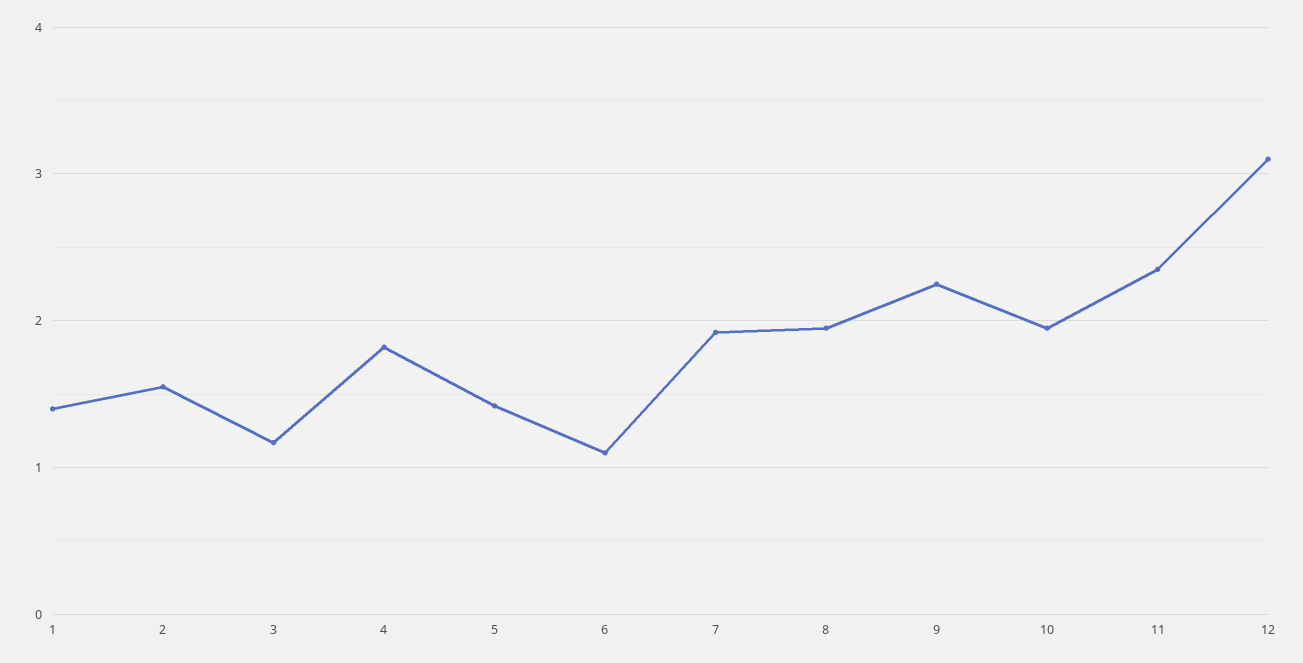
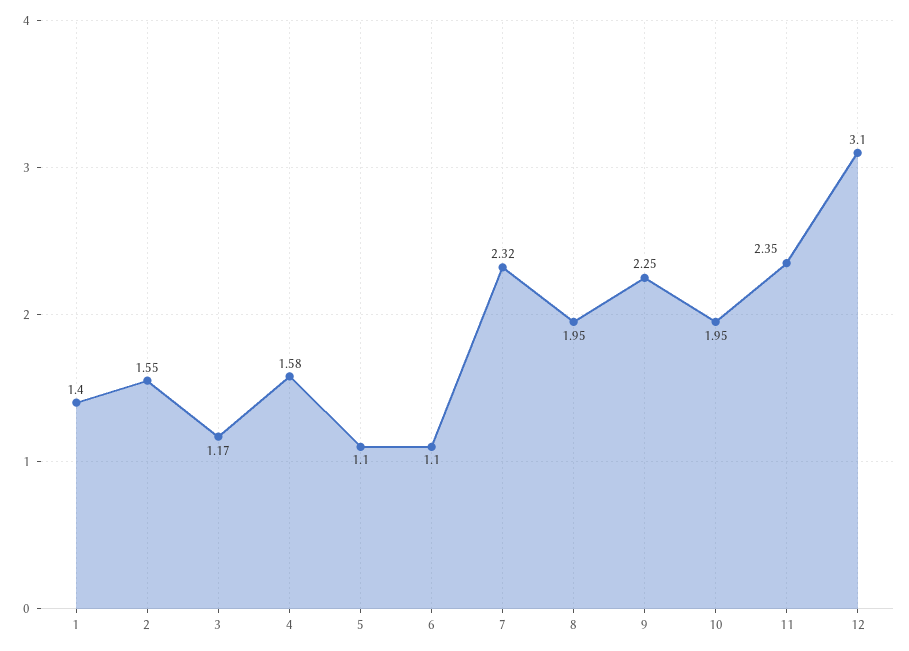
4: 1.8 -> 1.58
5: 1.4 -> 1.1
7: 1.9 -> 2.32

